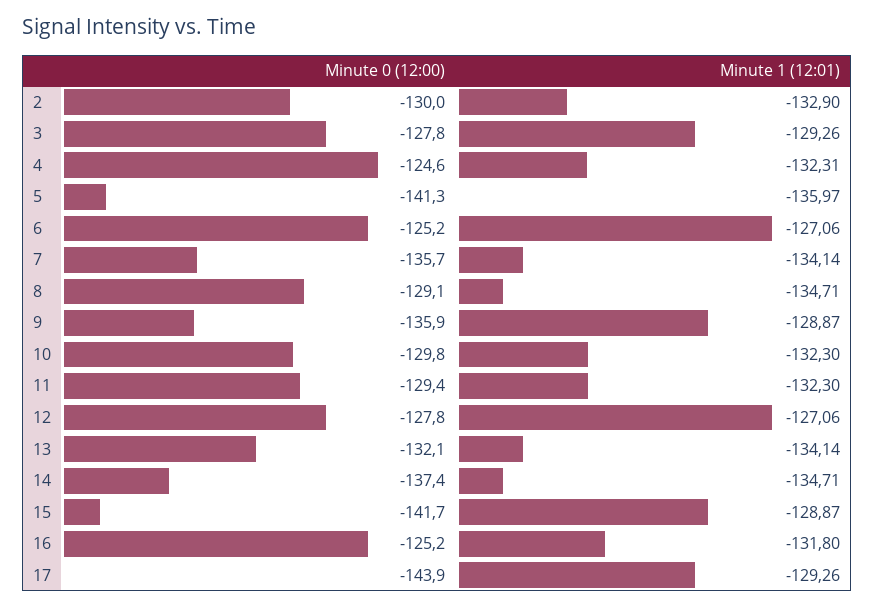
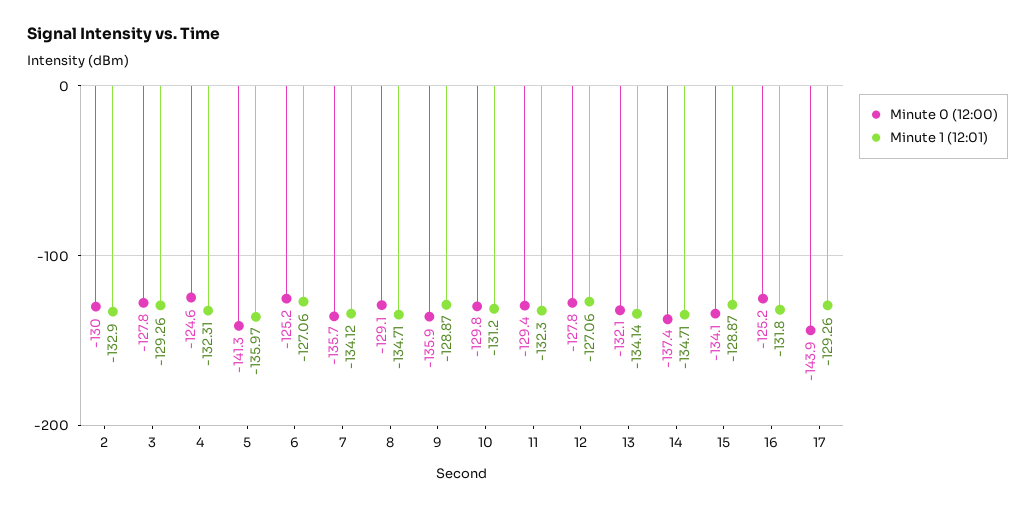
Minute 1 (12:01), 7: -134.14 -> -134.12
Minute 1 (12:01), 10: -132.3 -> -131.2
Minute 0 (12:00), 15: -141.7 -> -134.1

